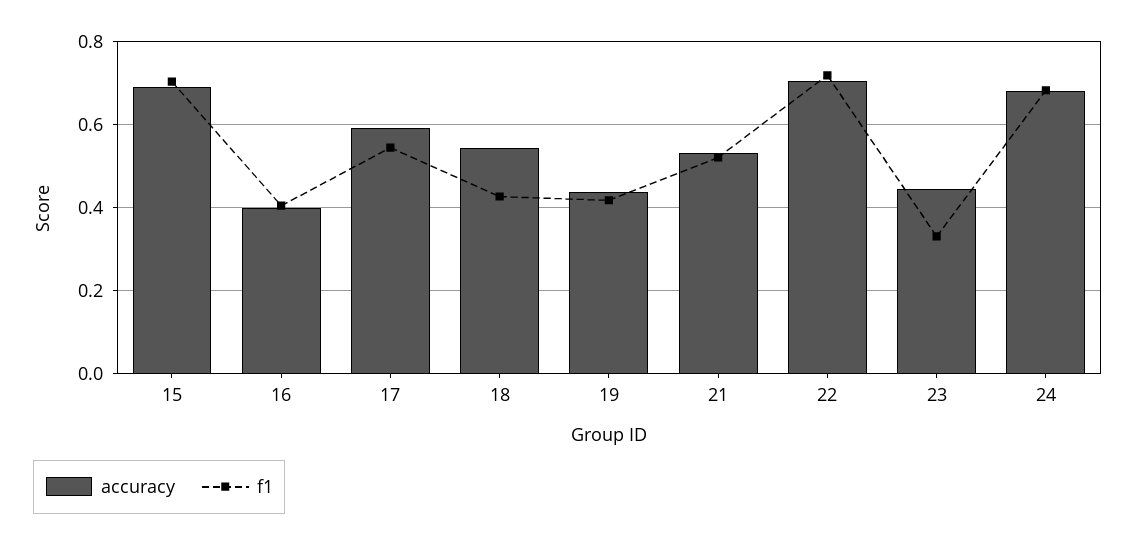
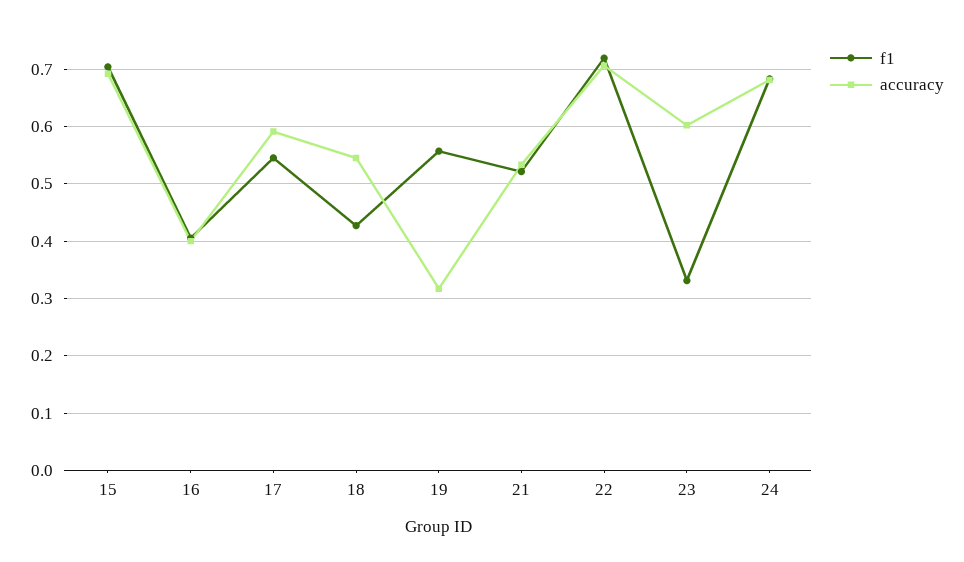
accuracy, 19: 0.44 -> 0.32
f1, 19: 0.42 -> 0.56
accuracy, 23: 0.44 -> 0.6

